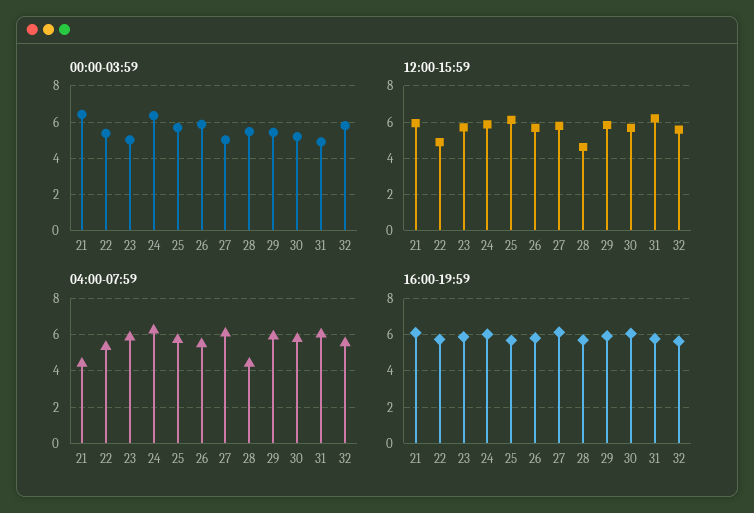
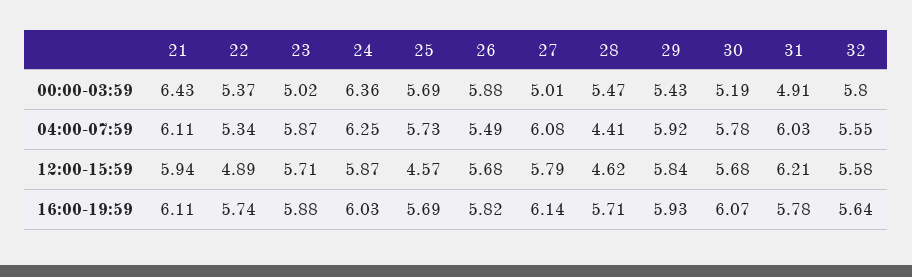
12:00-15:59, 25: 6 -> 4.57
04:00-07:59, 21: 4.5 -> 6.11

